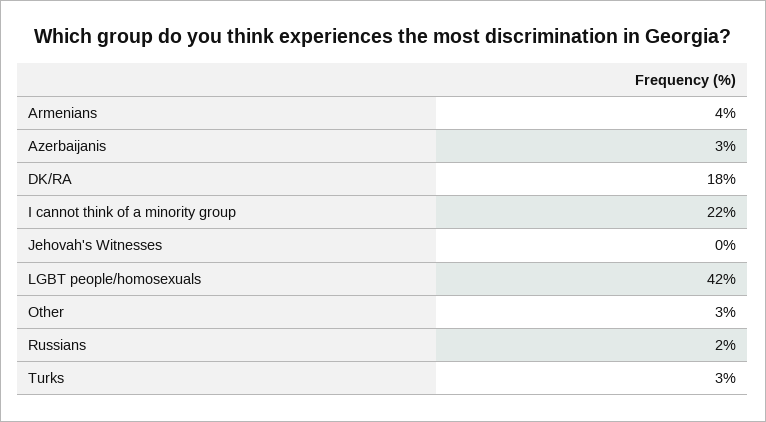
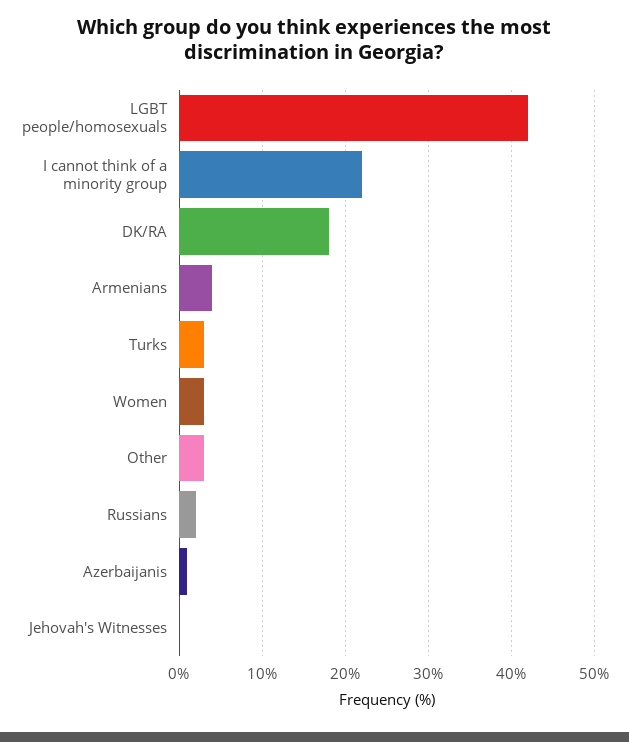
Azerbaijanis: 3 -> 1
Women: none -> 3

